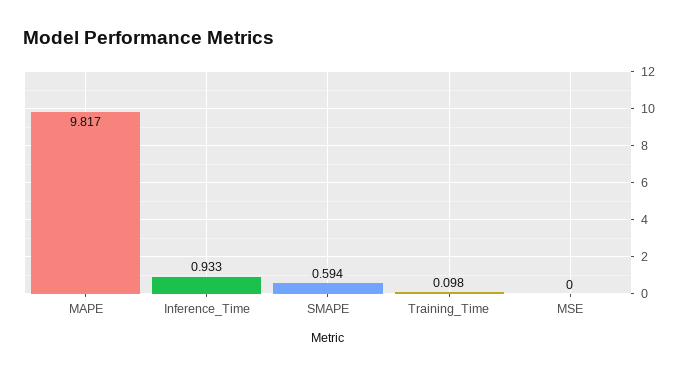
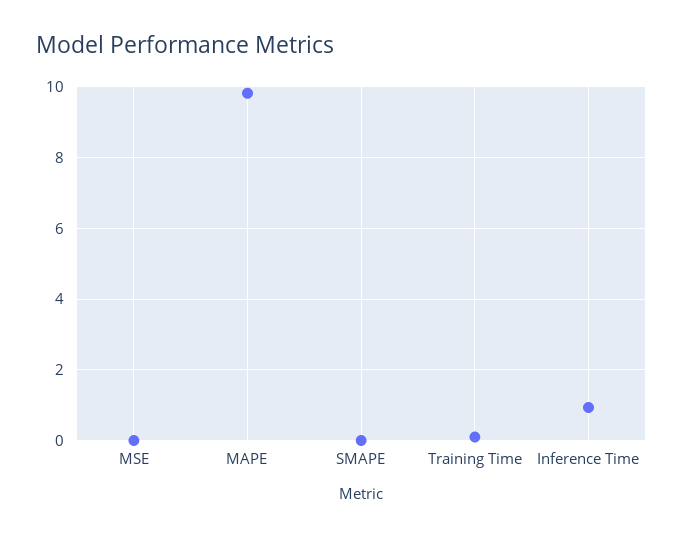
SMAPE: 0.594 -> 0

